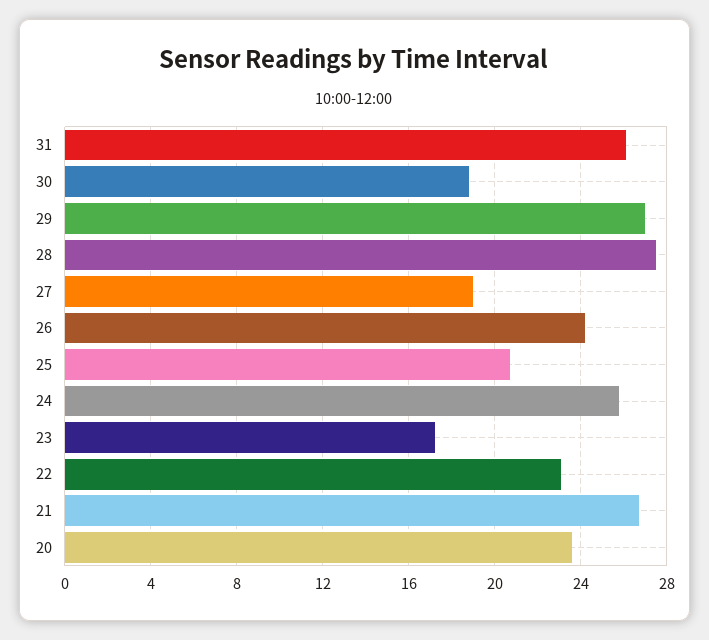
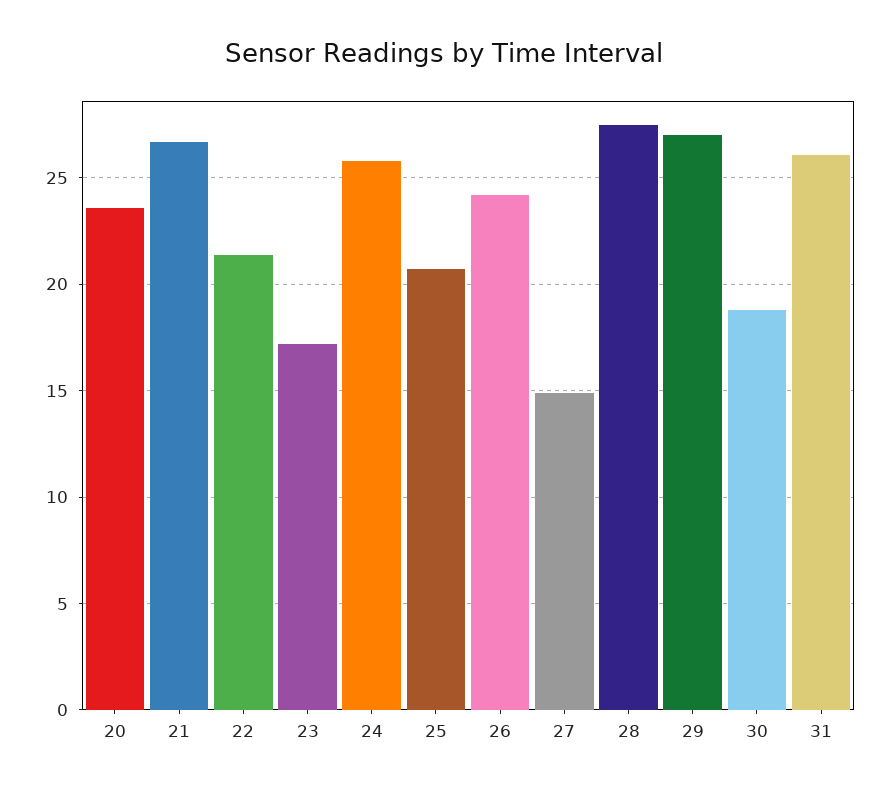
27: 19 -> 15
22: 23 -> 21.5

